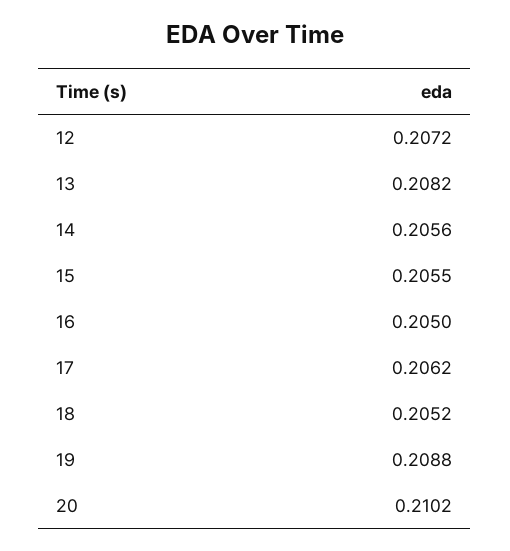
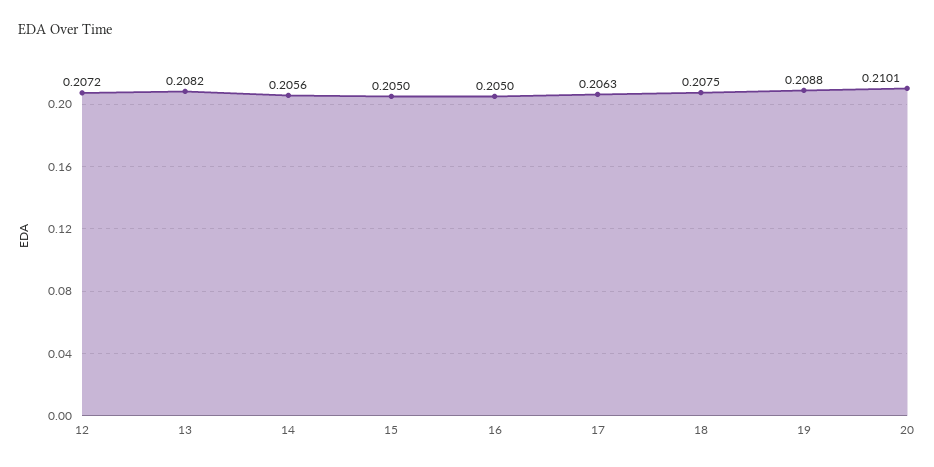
15: 0.2055 -> 0.205
17: 0.2062 -> 0.2063
18: 0.2052 -> 0.2075
20: 0.2102 -> 0.2101

